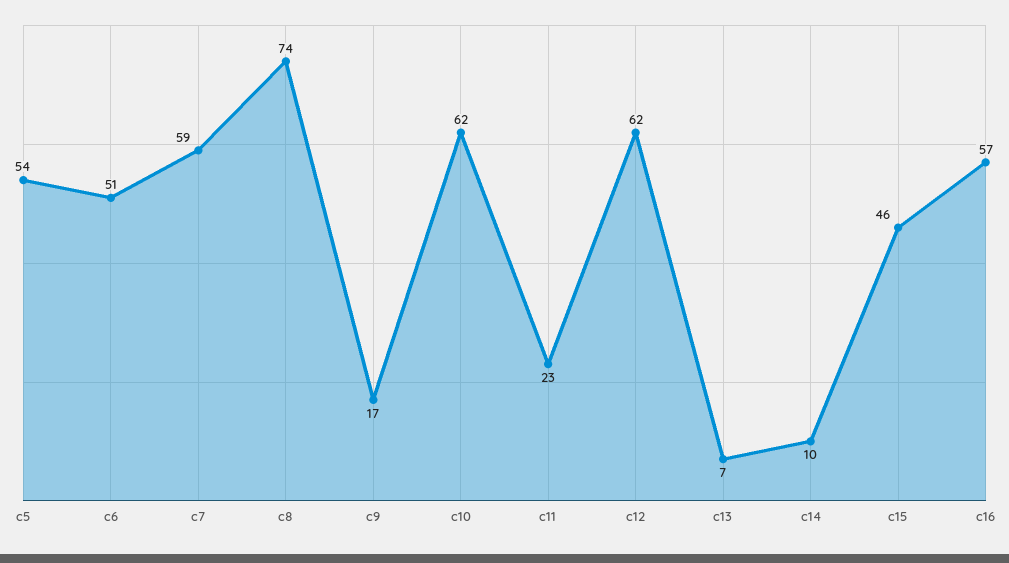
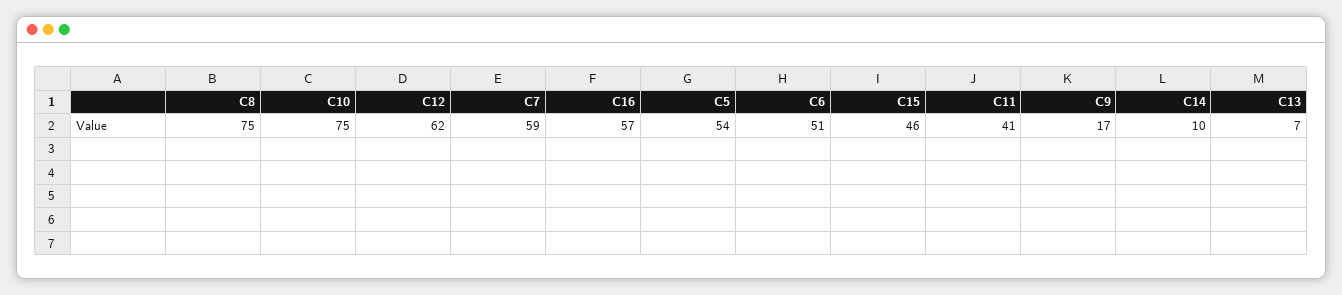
c8: 74 -> 75
c10: 62 -> 75
c11: 23 -> 41

